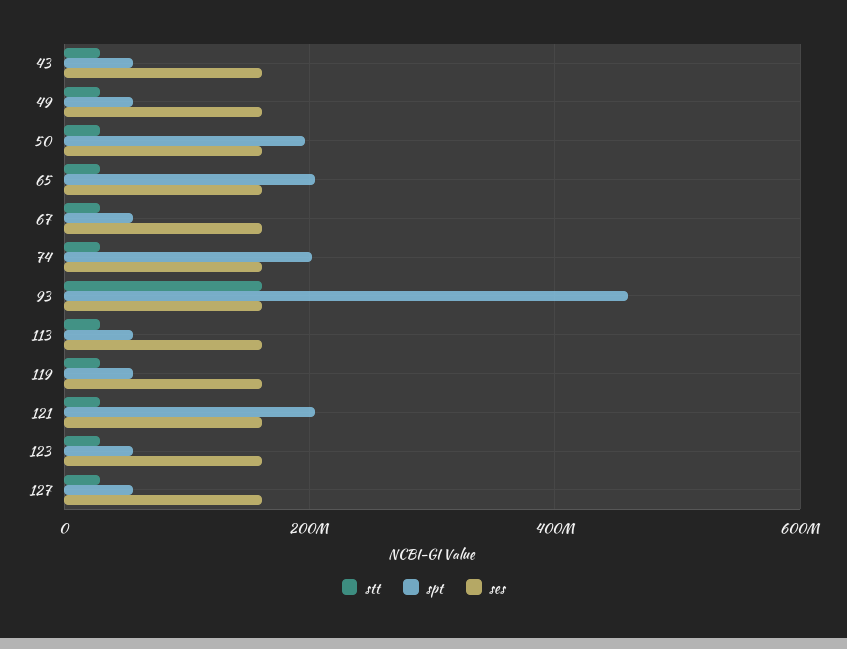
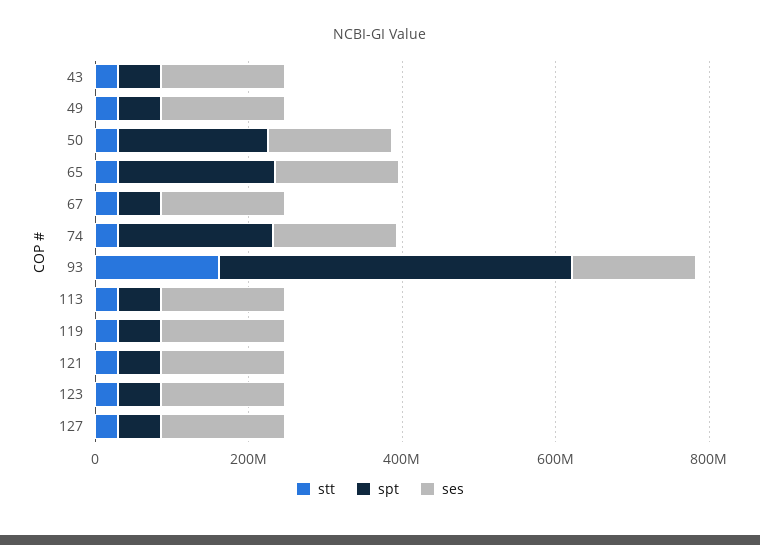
spt, 121: 200000000 -> 50000000

